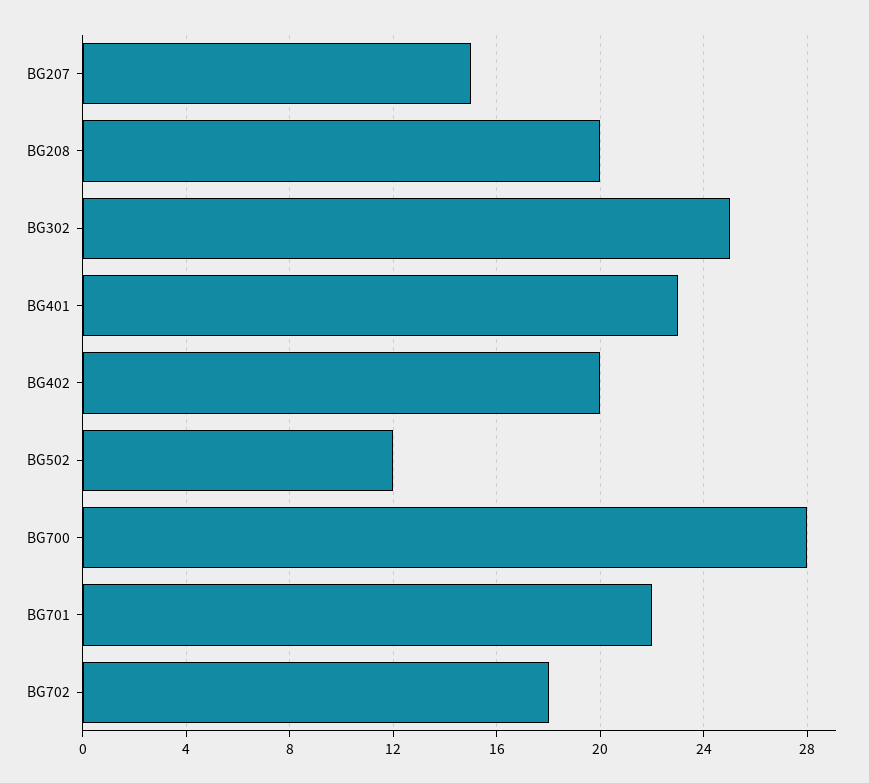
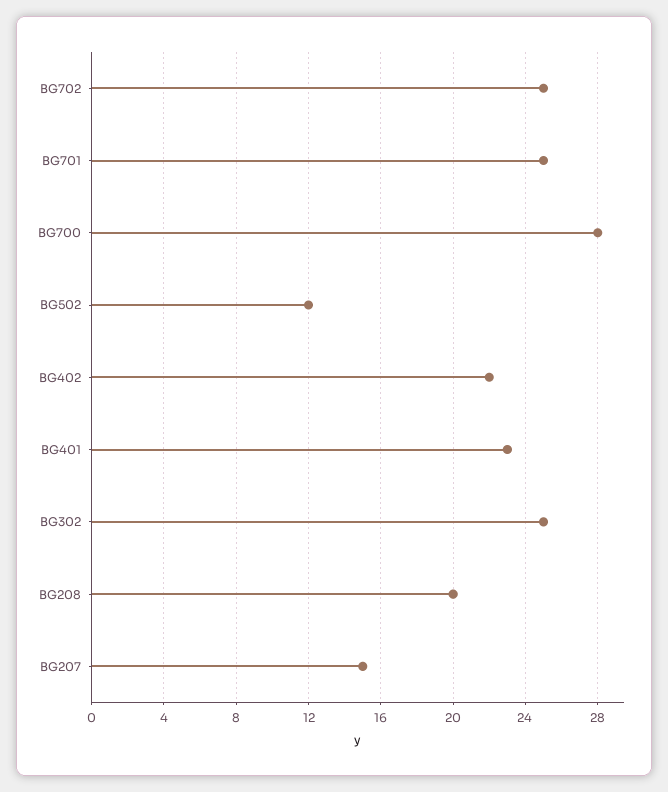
BG402: 20 -> 22
BG701: 22 -> 25
BG702: 18 -> 25

